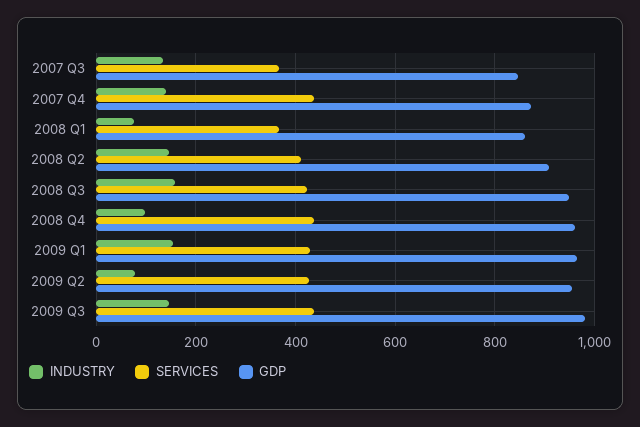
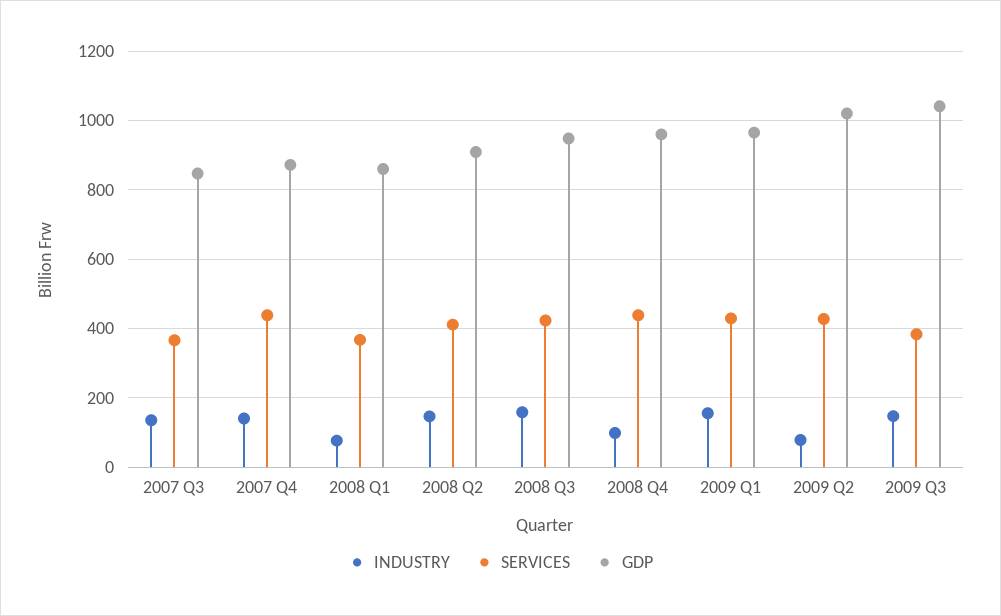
GDP, 2009 Q2: 960 -> 1020
SERVICES, 2009 Q3: 440 -> 380
GDP, 2009 Q3: 980 -> 1040

